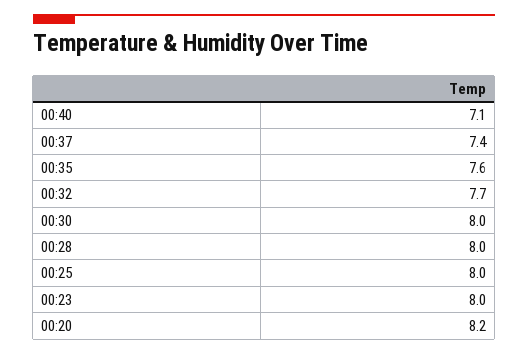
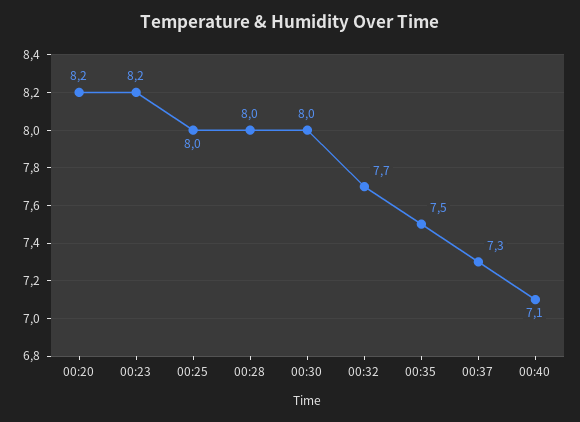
00:37: 7.4 -> 7.3
00:35: 7.6 -> 7.5
00:23: 8 -> 8.2

